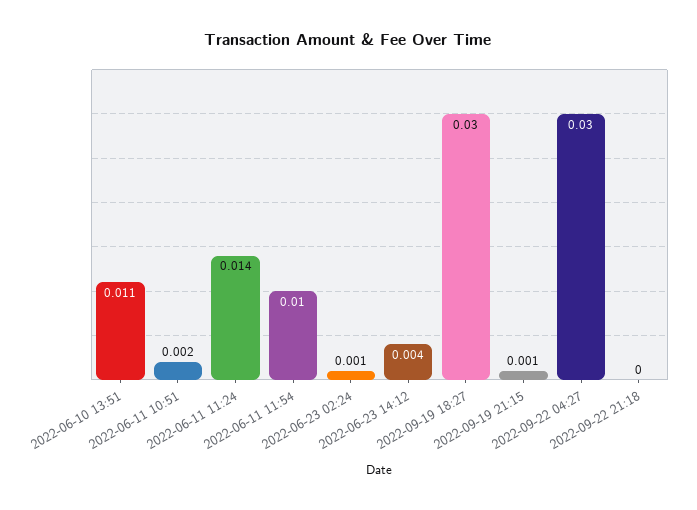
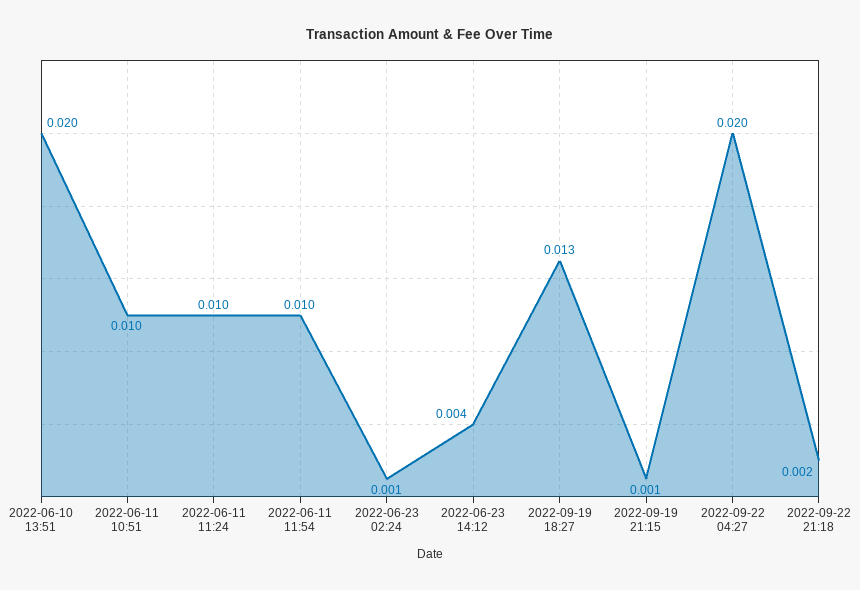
2022-06-10 13:51: 0.011 -> 0.02
2022-06-11 10:51: 0.002 -> 0.01
2022-06-11 11:24: 0.014 -> 0.01
2022-09-19 18:27: 0.03 -> 0.013
2022-09-22 04:27: 0.03 -> 0.02
2022-09-22 21:18: 0 -> 0.002

